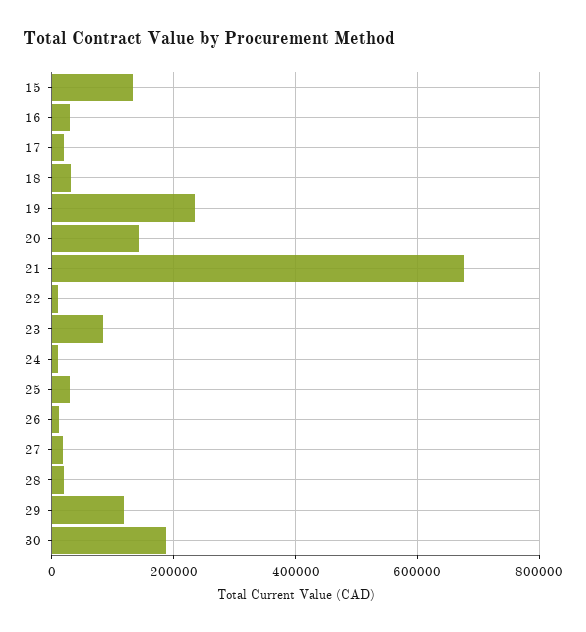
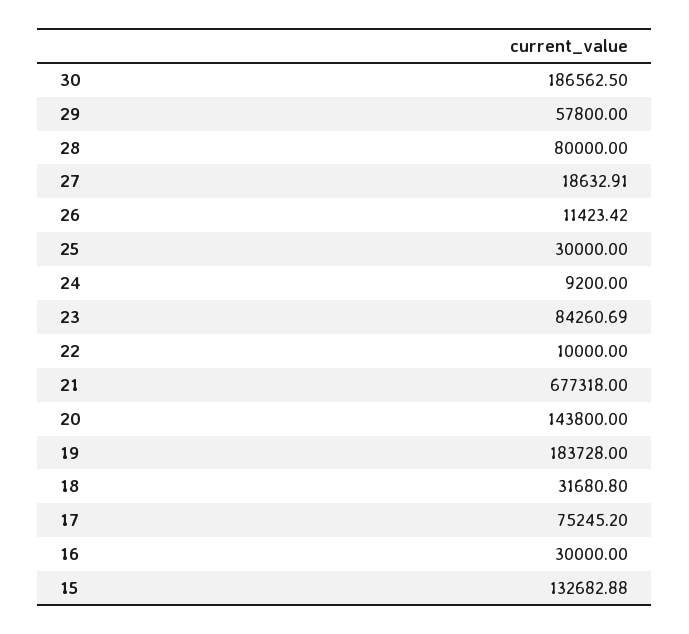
17: 20000 -> 75245.2
19: 240000 -> 183728
28: 20000 -> 80000
29: 120000 -> 57800

